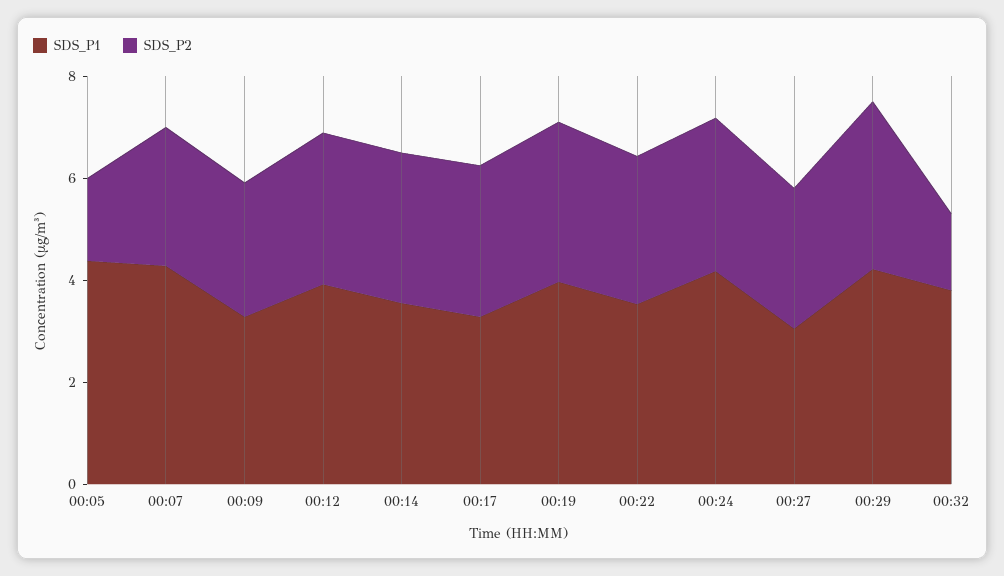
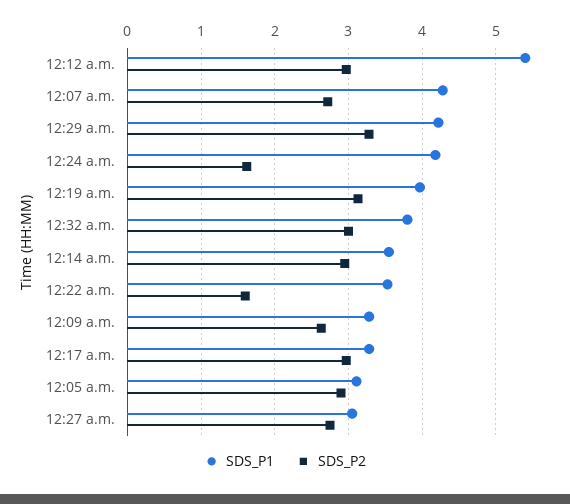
SDS_P1, 00:05: 4.5 -> 3.1
SDS_P2, 00:05: 1.5 -> 2.9
SDS_P1, 00:12: 4 -> 5.4
SDS_P2, 00:22: 3 -> 1.6
SDS_P2, 00:24: 3 -> 1.6
SDS_P2, 00:32: 1.5 -> 3

